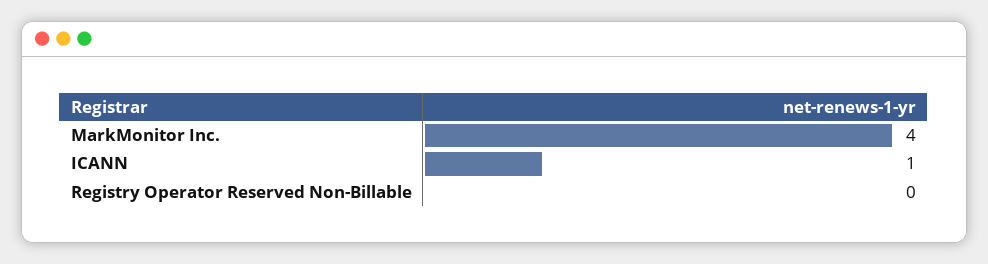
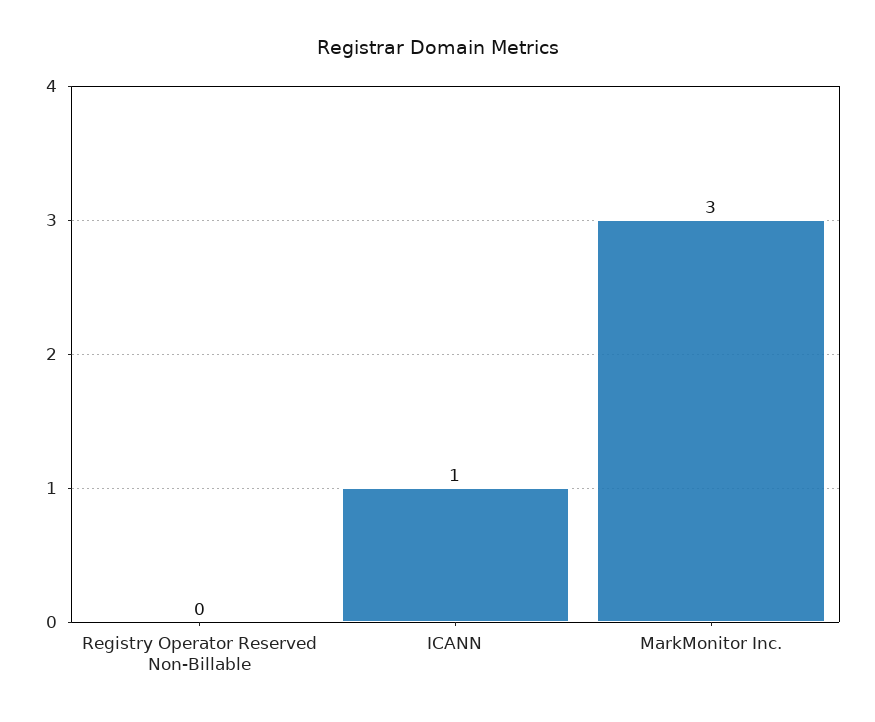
MarkMonitor Inc.: 4 -> 3

